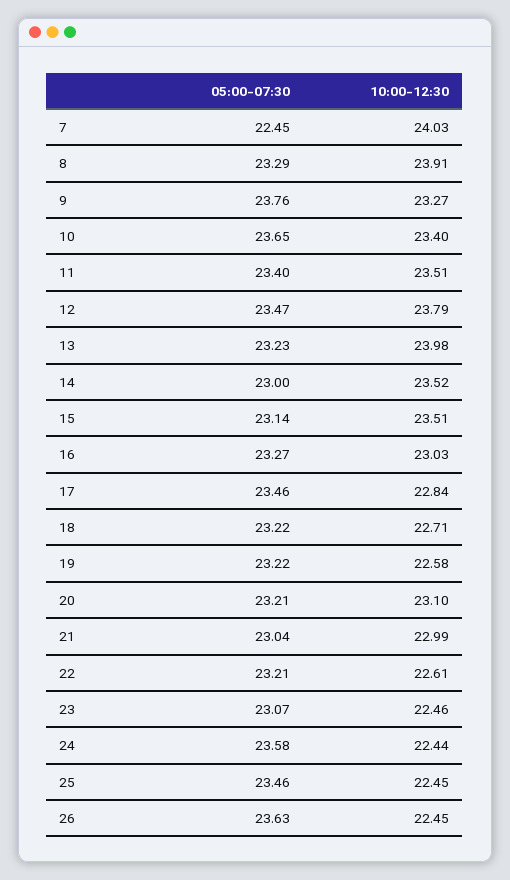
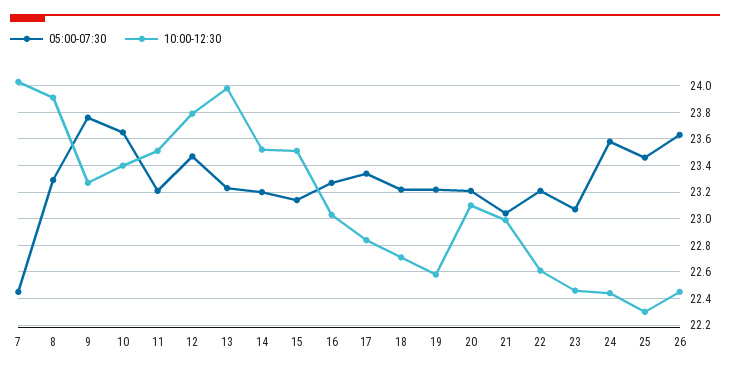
05:00-07:30, 11: 23.4 -> 23.2
05:00-07:30, 14: 23 -> 23.2
05:00-07:30, 17: 23.46 -> 23.35
10:00-12:30, 25: 22.45 -> 22.3

